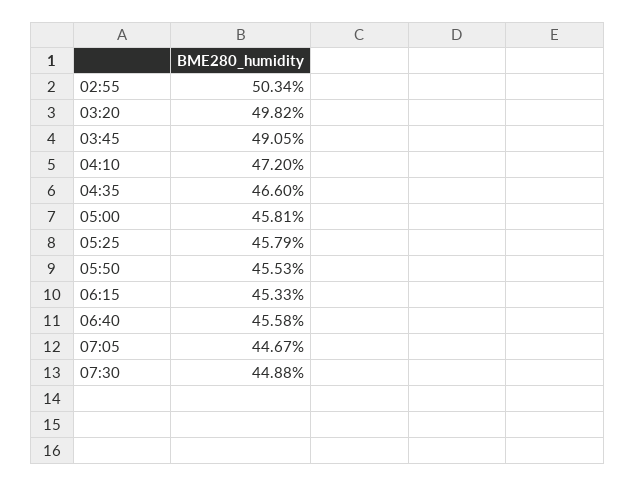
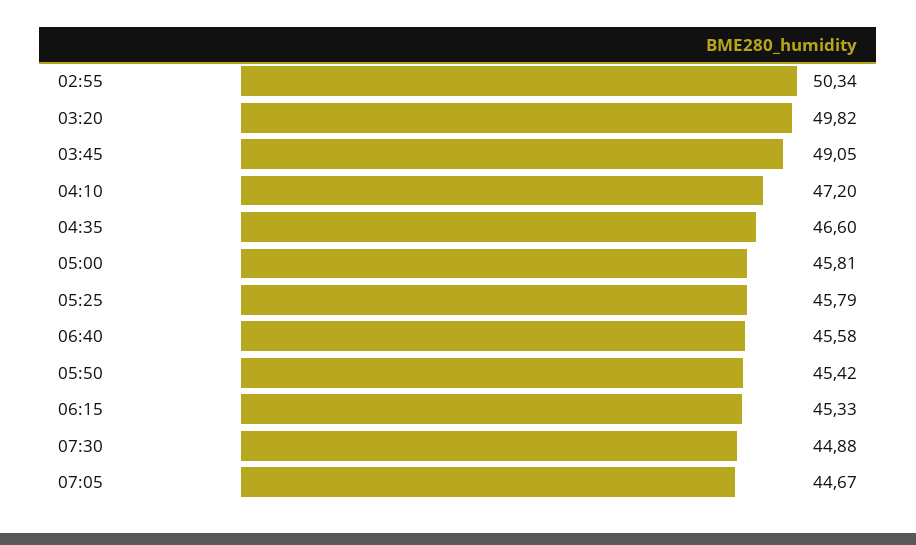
05:50: 45.53 -> 45.42

